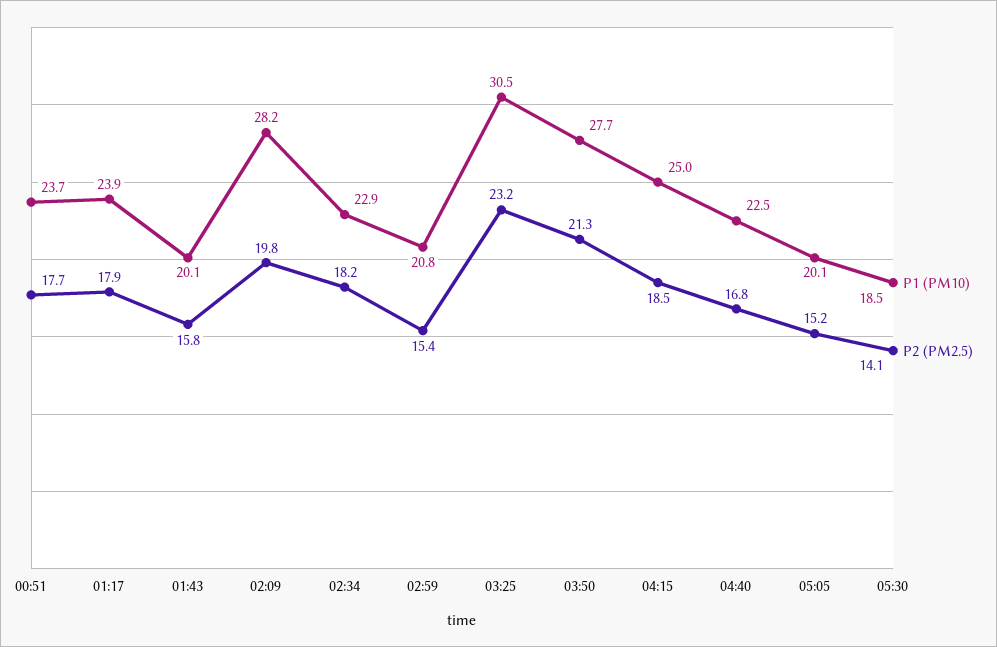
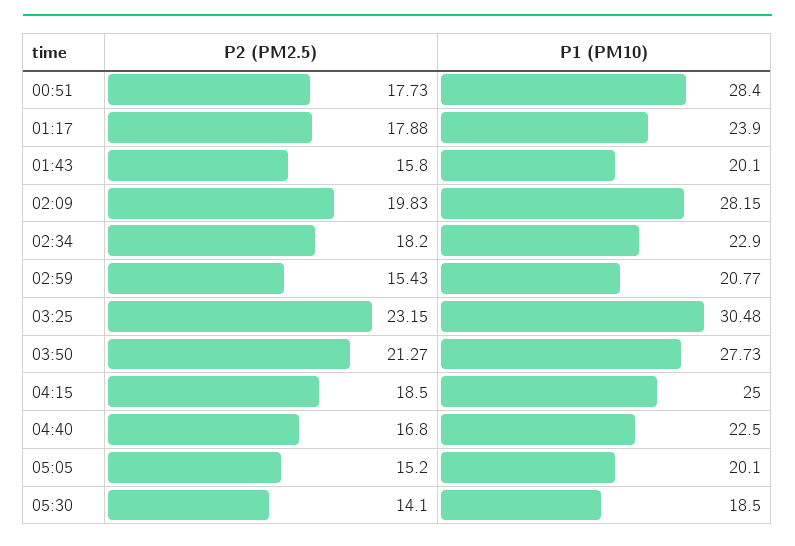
P1 (PM10), 00:51: 23.7 -> 28.4

